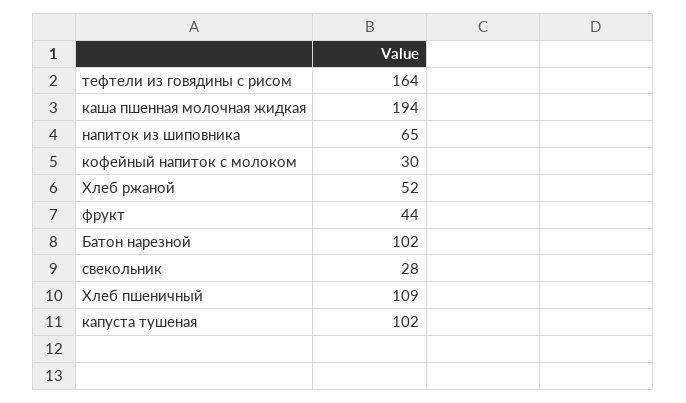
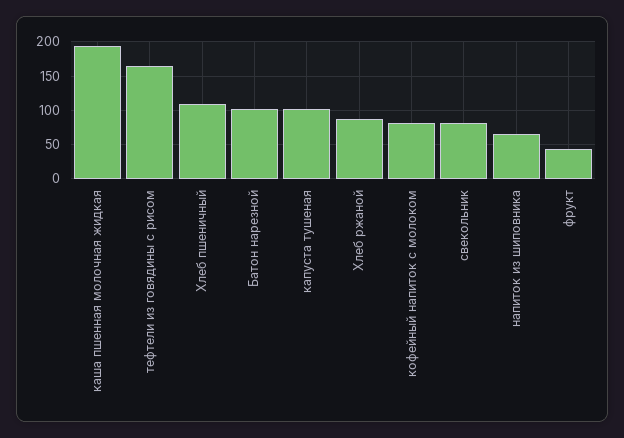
кофейный напиток с молоком: 30 -> 80
Хлеб ржаной: 52 -> 90
свекольник: 28 -> 80

